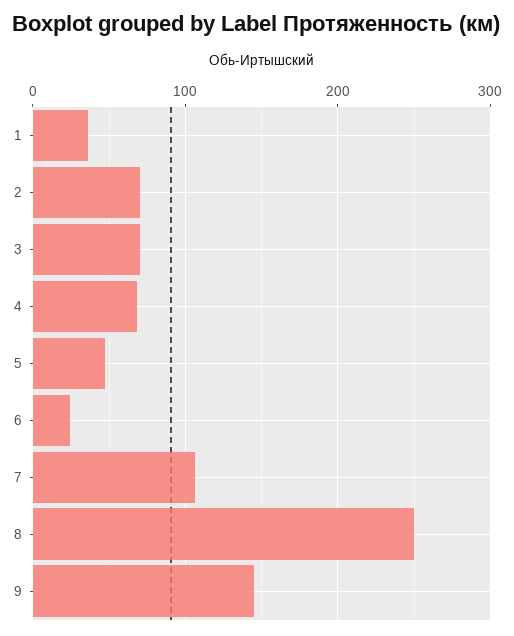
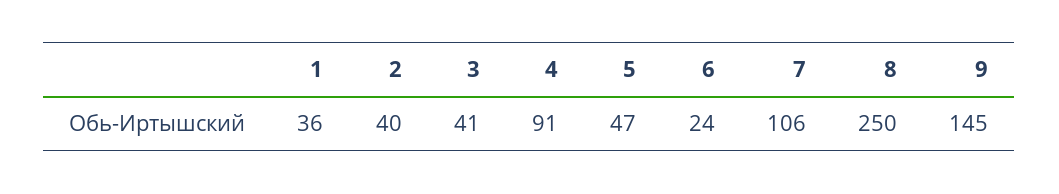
2: 70 -> 40
3: 70 -> 41
4: 70 -> 91

